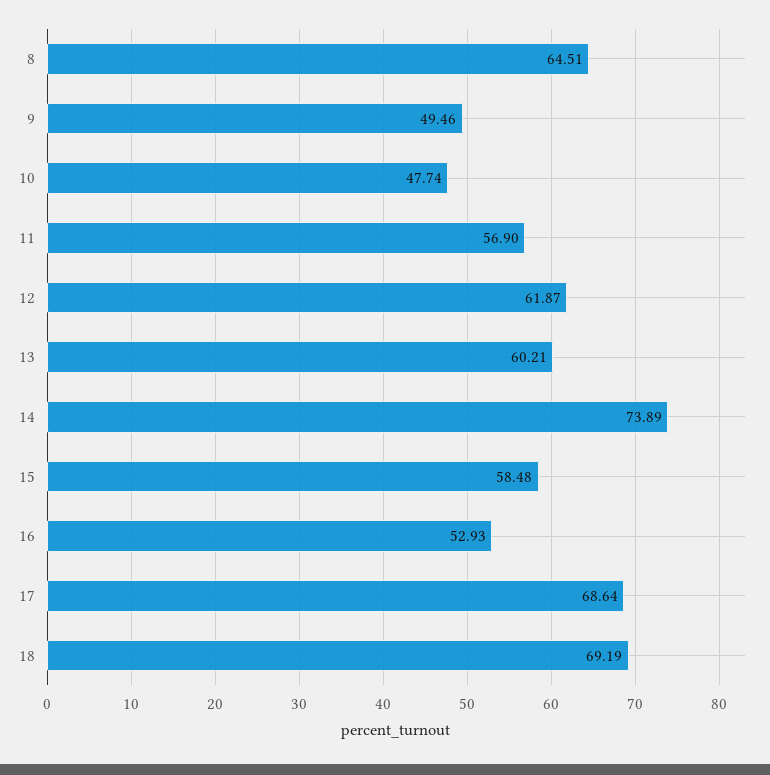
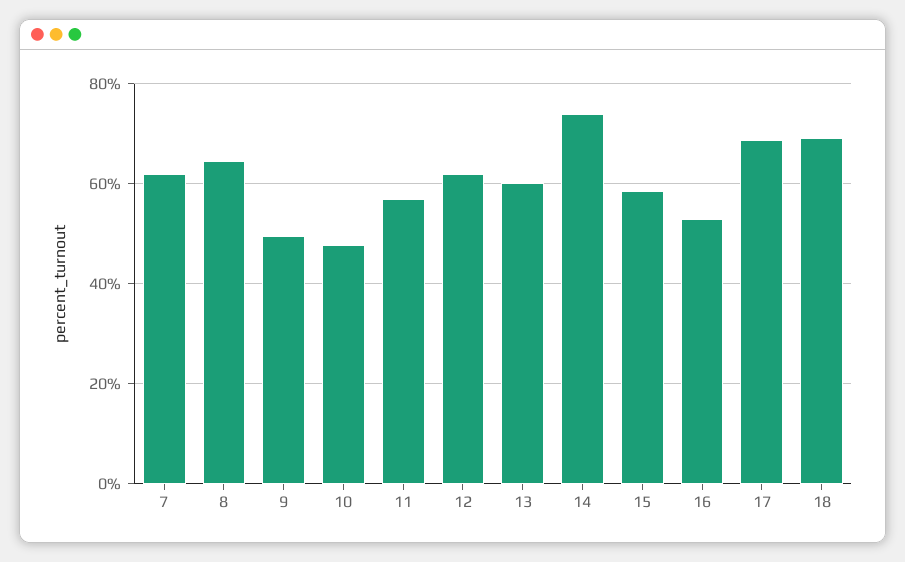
7: none -> 62

